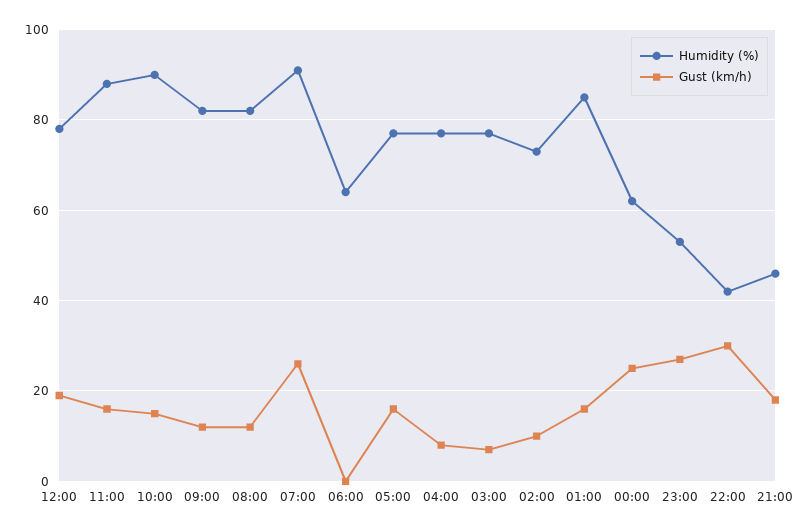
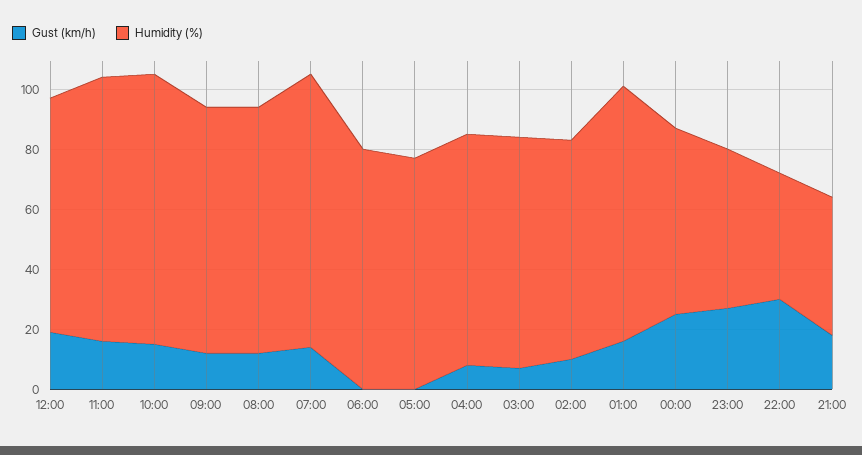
Gust (km/h), 07:00: 25 -> 15
Humidity (%), 06:00: 65 -> 80
Gust (km/h), 05:00: 15 -> 0

